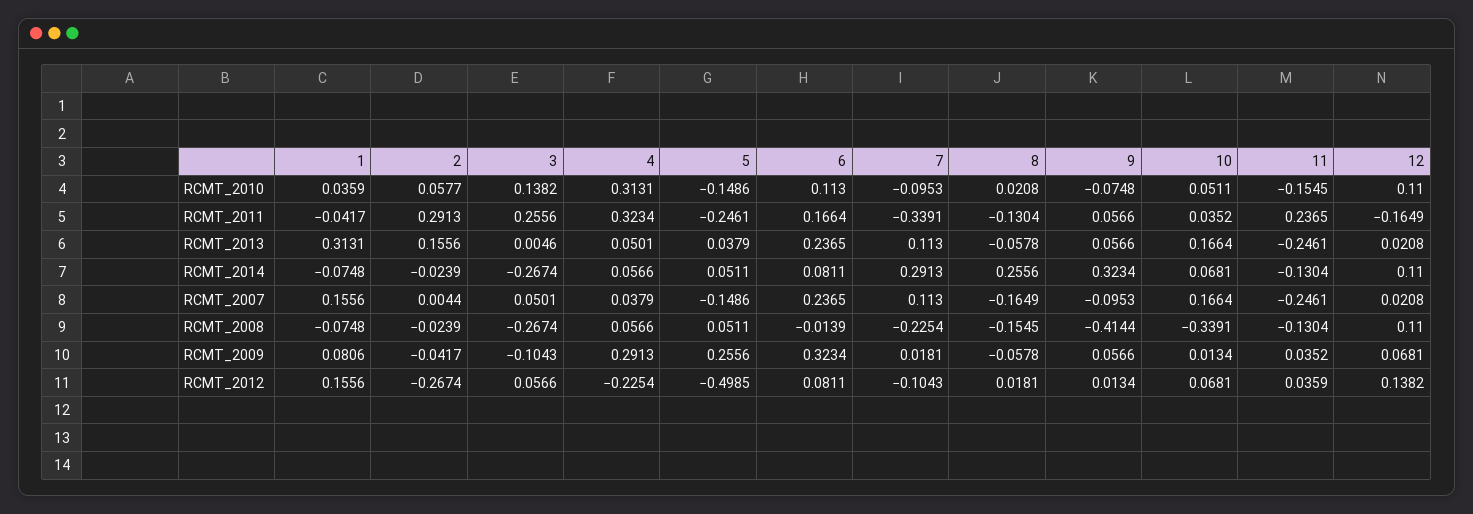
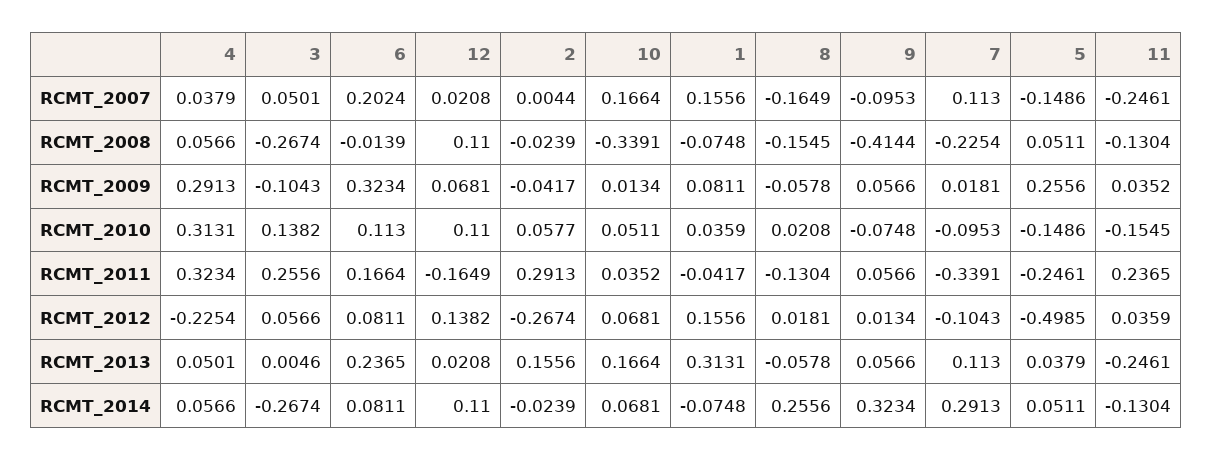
6, RCMT_2007: 0.2365 -> 0.2024
1, RCMT_2009: 0.0806 -> 0.0811

